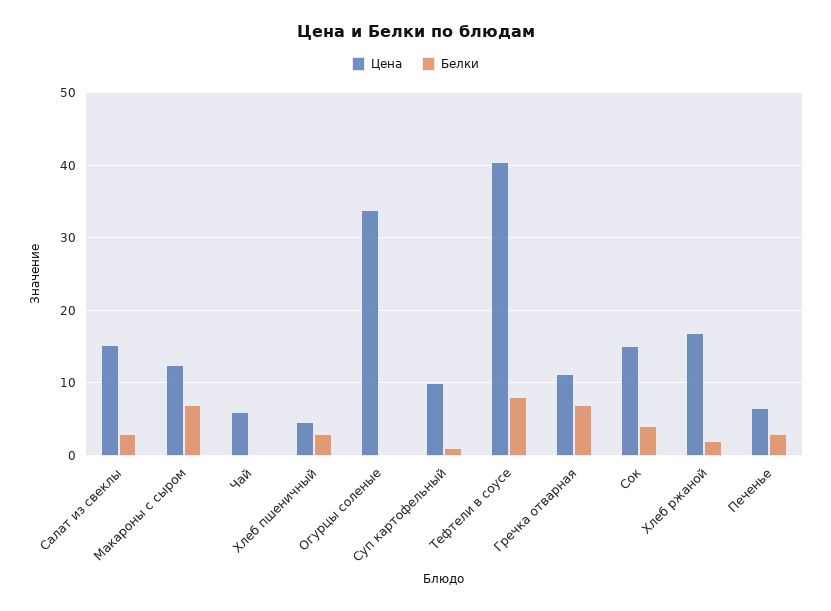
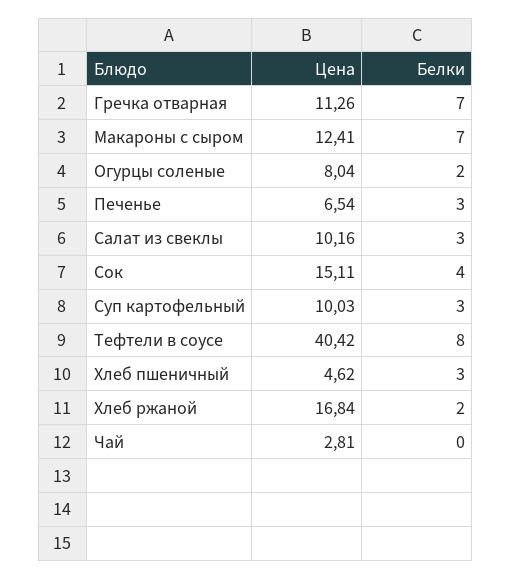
Цена, Салат из свеклы: 15 -> 10.16
Цена, Чай: 6 -> 2.81
Цена, Огурцы соленые: 34 -> 8.04
Белки, Огурцы соленые: 0 -> 2
Белки, Суп картофельный: 1 -> 3

